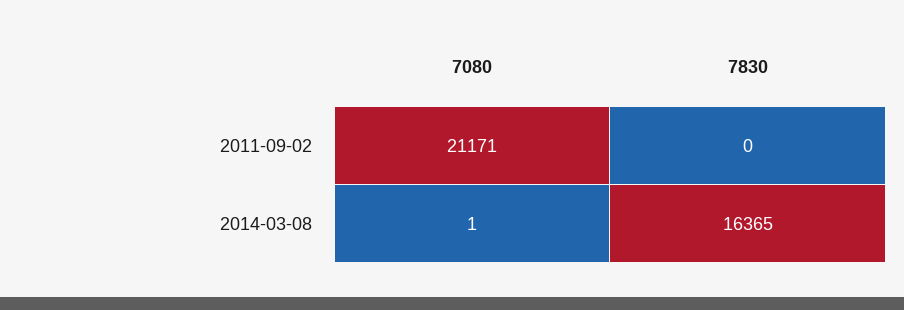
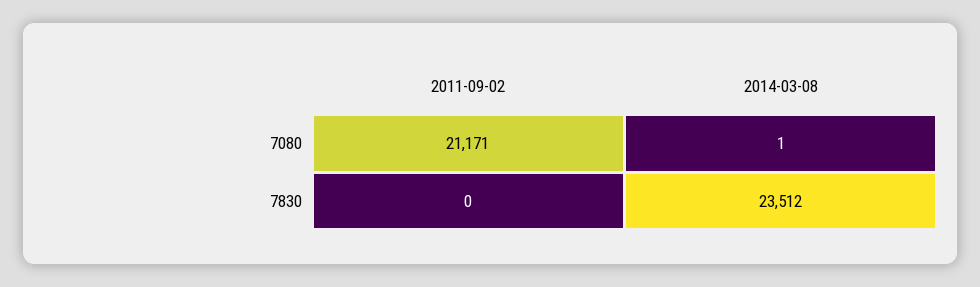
7830, 2014-03-08: 16365 -> 23512

